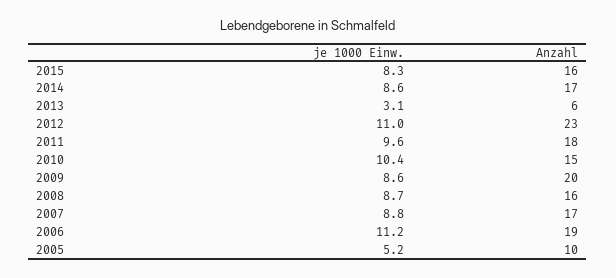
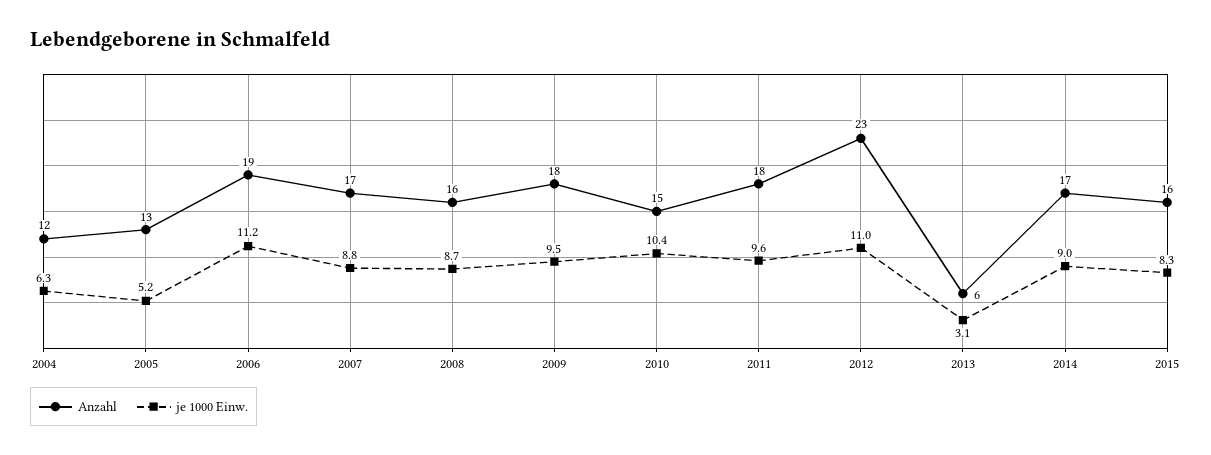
je 1000 Einw., 2014: 8.6 -> 9
je 1000 Einw., 2009: 8.6 -> 9.5
Anzahl, 2009: 20 -> 18
Anzahl, 2005: 10 -> 13
Anzahl, 2004: none -> 12
je 1000 Einw., 2004: none -> 6.3

